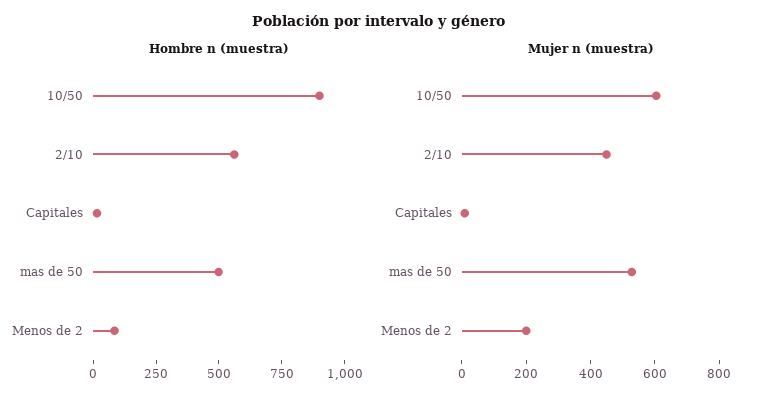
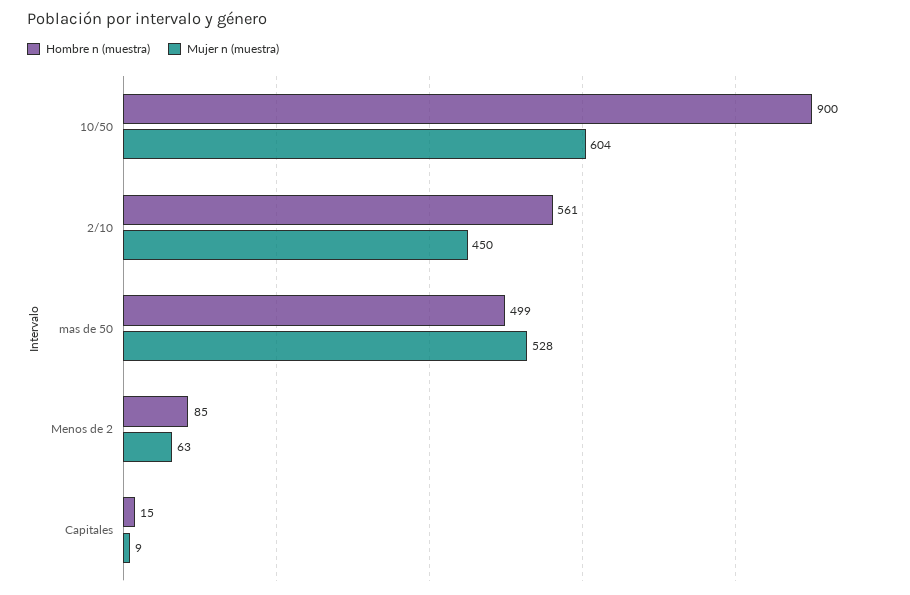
Mujer n (muestra), Menos de 2: 200 -> 63

